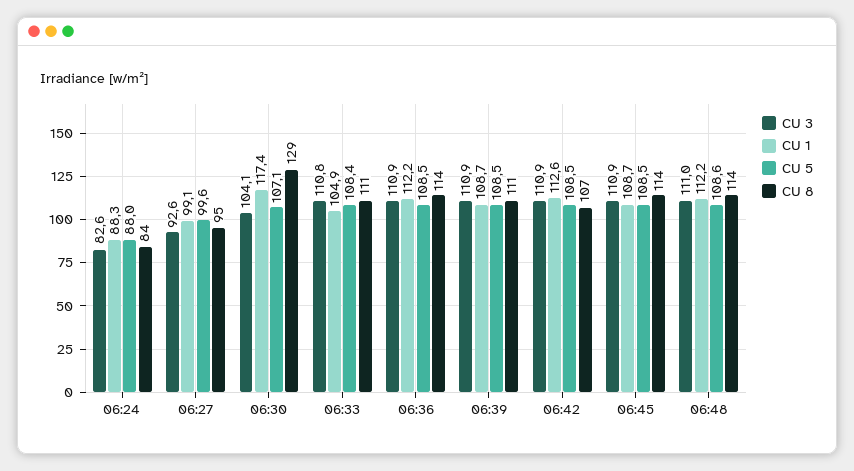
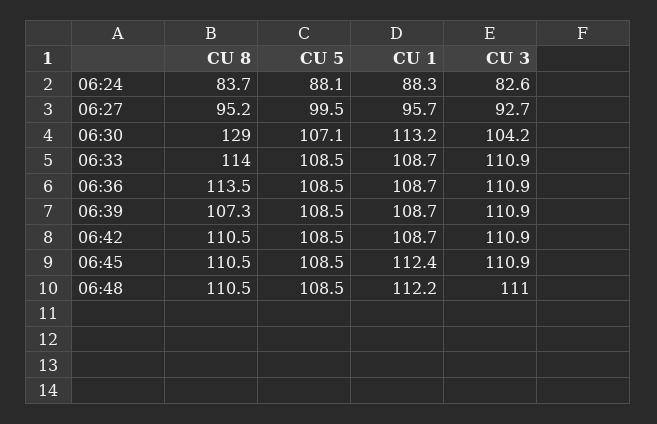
CU 5, 06:24: 88 -> 88.1
CU 3, 06:27: 92.6 -> 92.7
CU 1, 06:27: 99.1 -> 95.7
CU 5, 06:27: 99.6 -> 99.5
CU 3, 06:30: 104.1 -> 104.2
CU 1, 06:30: 117.4 -> 113.2
CU 3, 06:33: 110.8 -> 110.9
CU 1, 06:33: 104.9 -> 108.7
CU 5, 06:33: 108.4 -> 108.5
CU 8, 06:33: 111 -> 114
CU 1, 06:36: 112.2 -> 108.7
CU 8, 06:39: 111 -> 107.3
CU 1, 06:42: 112.6 -> 108.7
CU 8, 06:42: 107 -> 110.5
CU 1, 06:45: 108.7 -> 112.4
CU 8, 06:45: 114 -> 110.5
CU 5, 06:48: 108.6 -> 108.5
CU 8, 06:48: 114 -> 110.5

